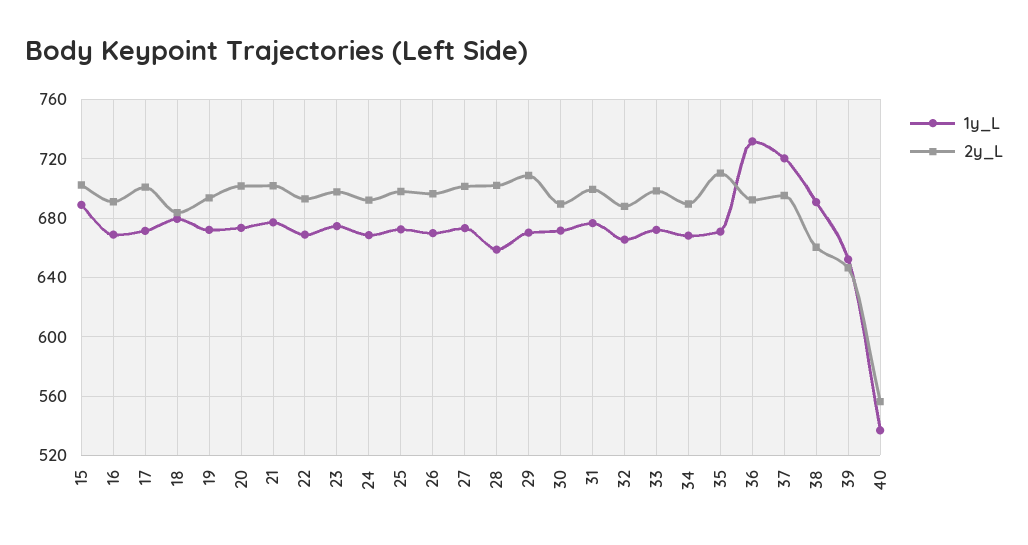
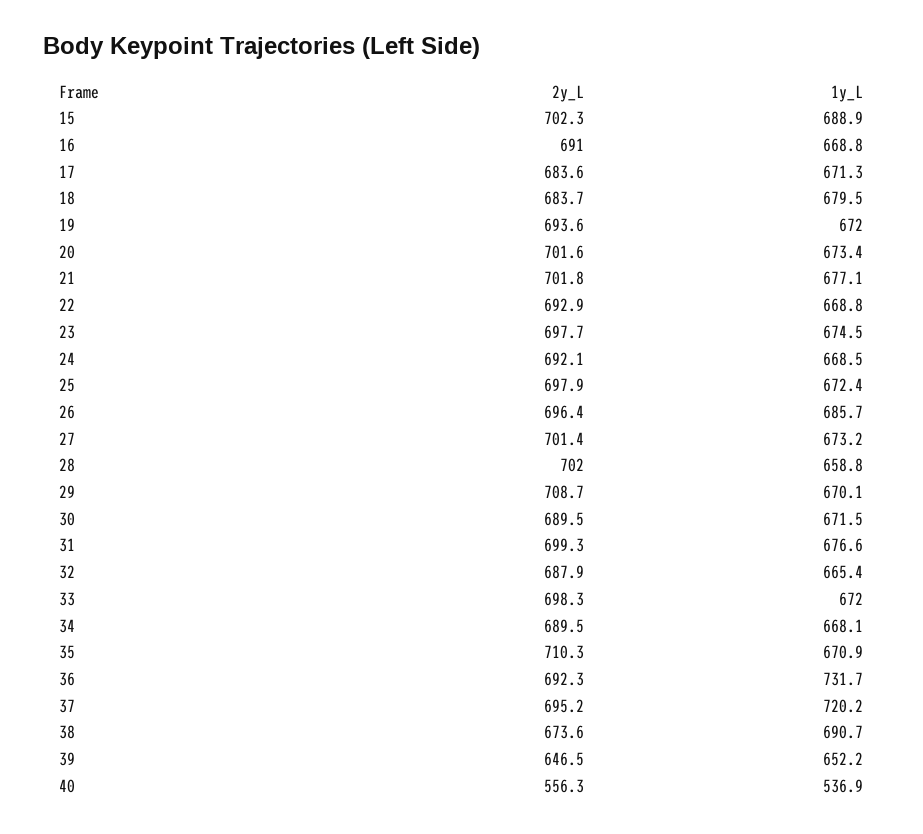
2y_L, 17: 700 -> 683.6
1y_L, 26: 670 -> 685.7
2y_L, 38: 660 -> 673.6

